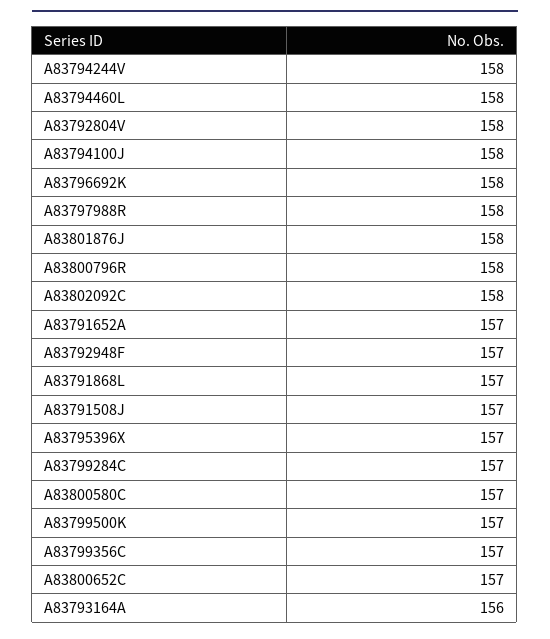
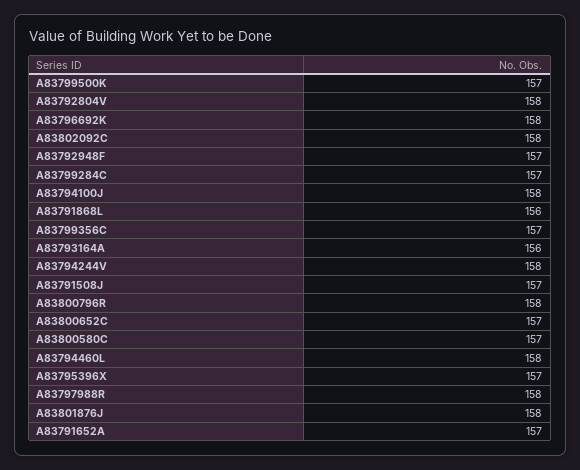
A83791868L: 157 -> 156

